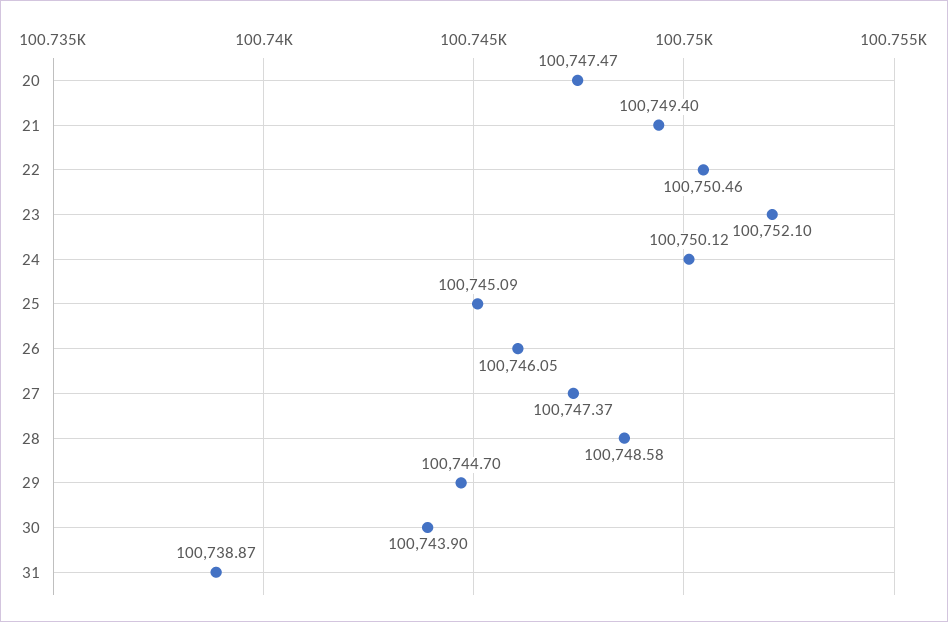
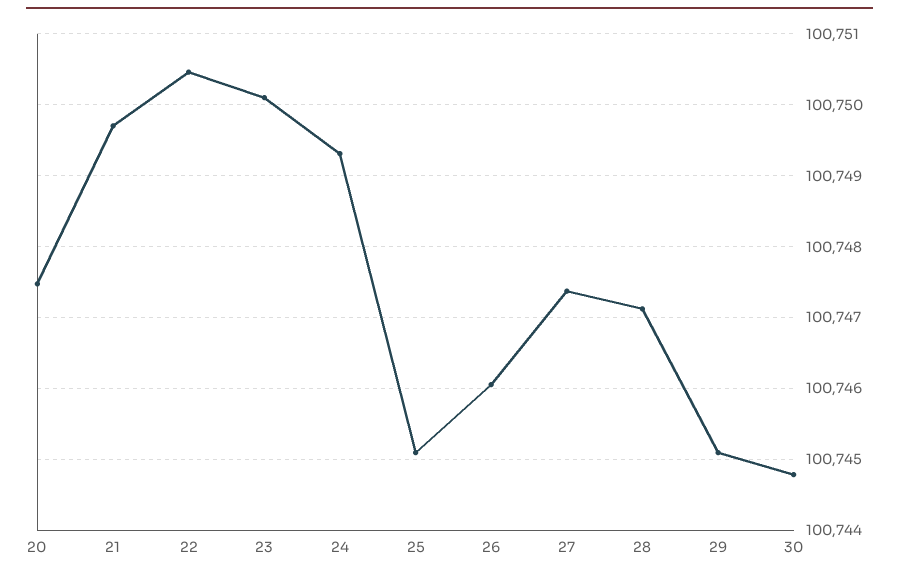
21: 100749.4 -> 100749.7
23: 100752.1 -> 100750.1
24: 100750.12 -> 100749.3
28: 100748.58 -> 100747.1
29: 100744.7 -> 100745.1
30: 100743.9 -> 100744.8
31: 100738.87 -> none

